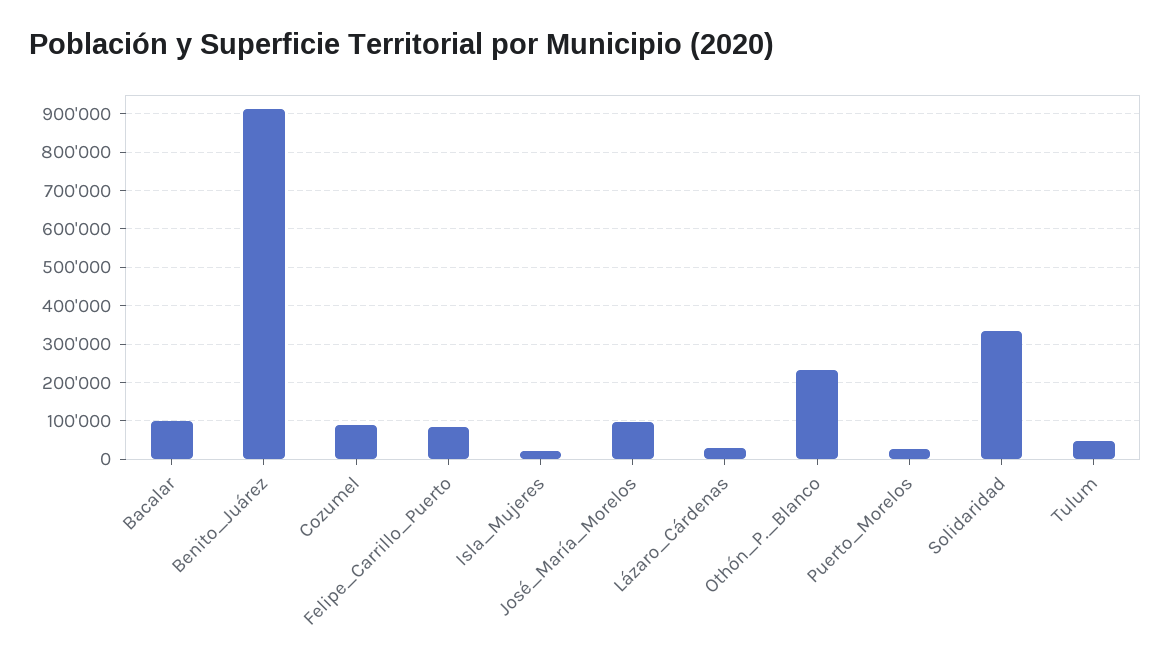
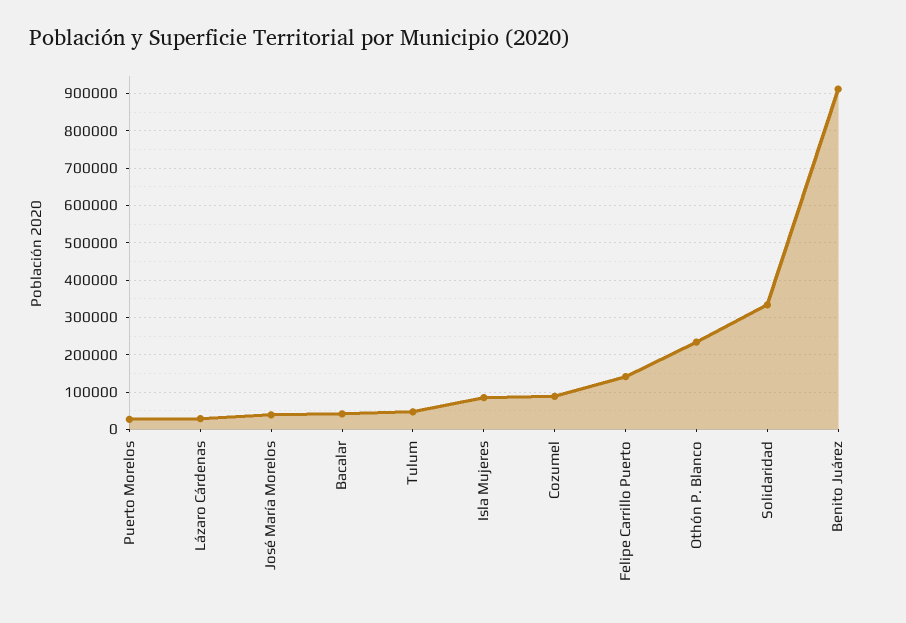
Bacalar: 100000 -> 40000
Felipe_Carrillo_Puerto: 80000 -> 140000
Isla_Mujeres: 20000 -> 80000
José_María_Morelos: 100000 -> 40000

